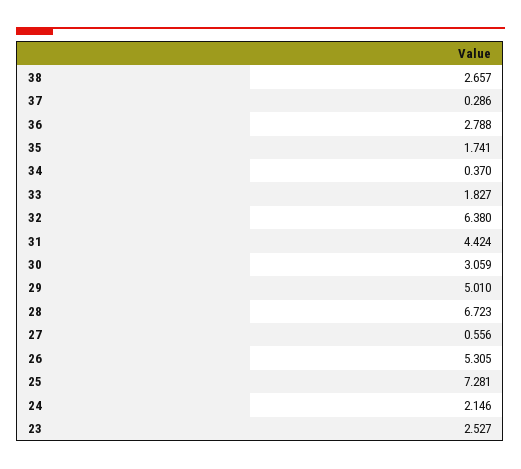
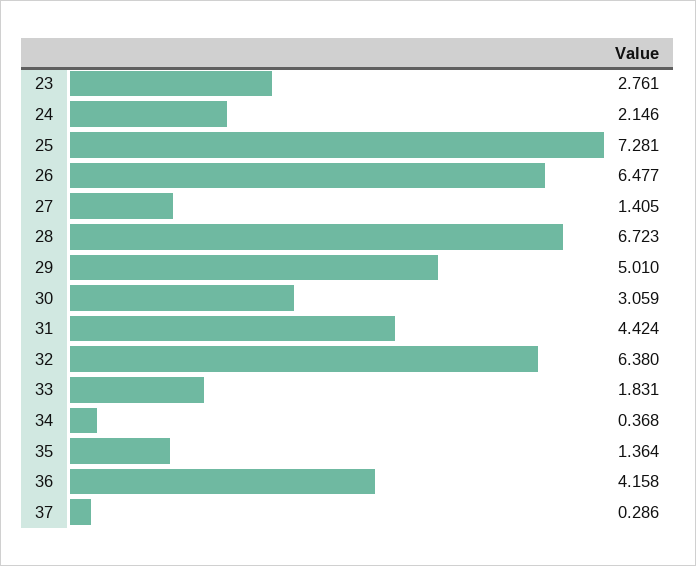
38: 2.657 -> none
36: 2.788 -> 4.158
35: 1.741 -> 1.364
34: 0.37 -> 0.368
33: 1.827 -> 1.831
27: 0.556 -> 1.405
26: 5.305 -> 6.477
23: 2.527 -> 2.761

